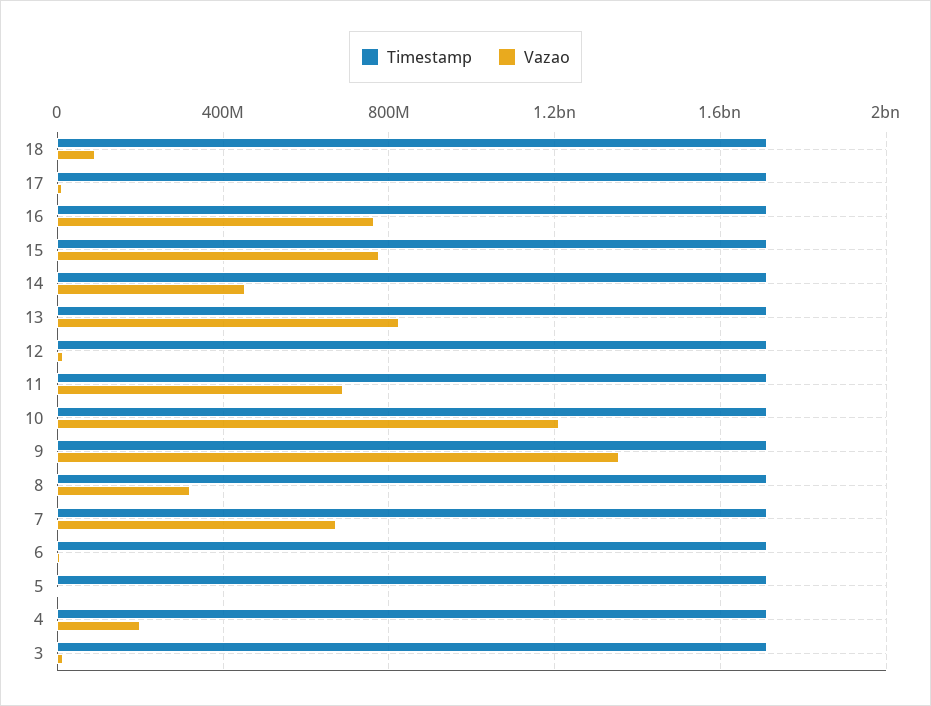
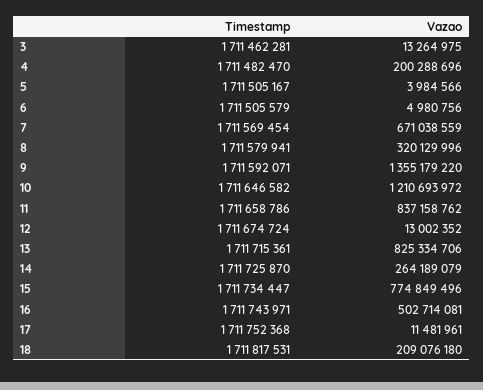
Vazao, 18: 100000000 -> 209076180
Vazao, 16: 750000000 -> 502714081
Vazao, 14: 450000000 -> 264189079
Vazao, 11: 700000000 -> 837158762

